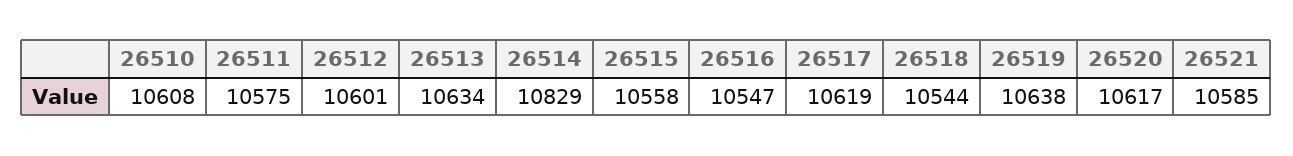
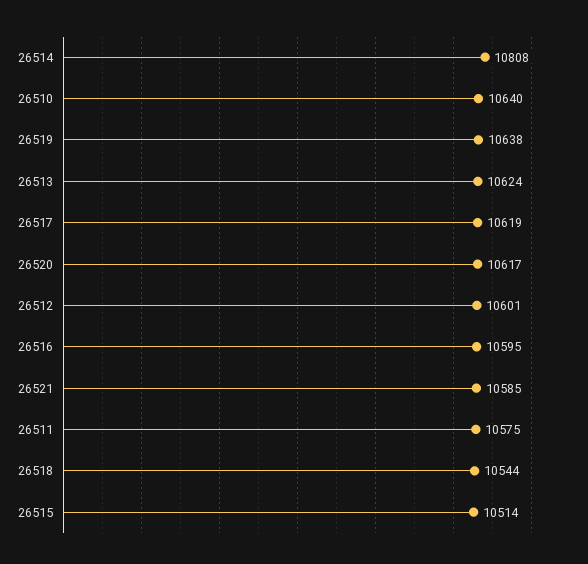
26510: 10608 -> 10640
26513: 10634 -> 10624
26514: 10829 -> 10808
26515: 10558 -> 10514
26516: 10547 -> 10595

